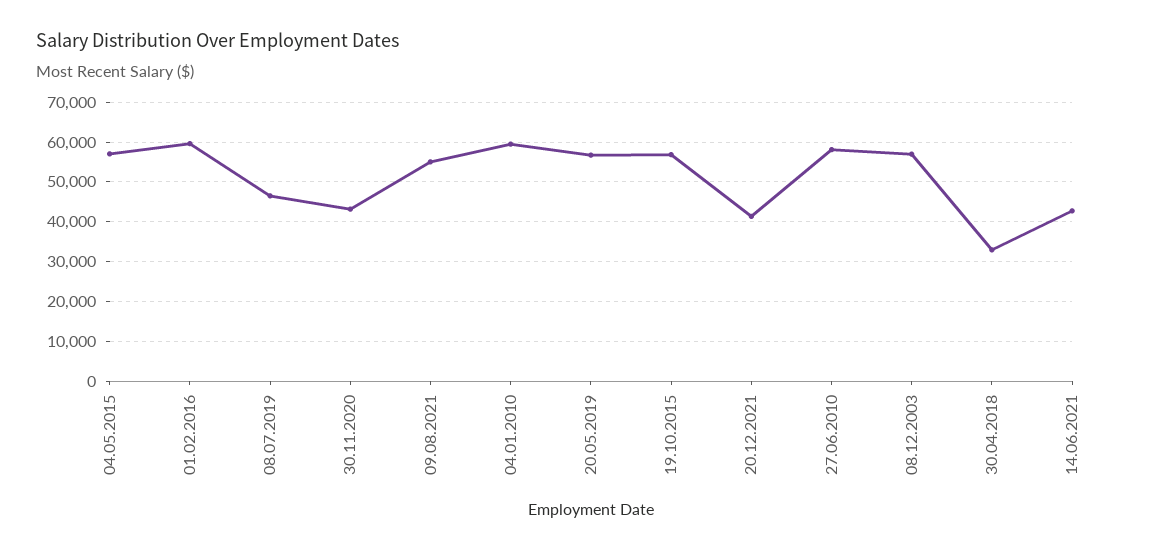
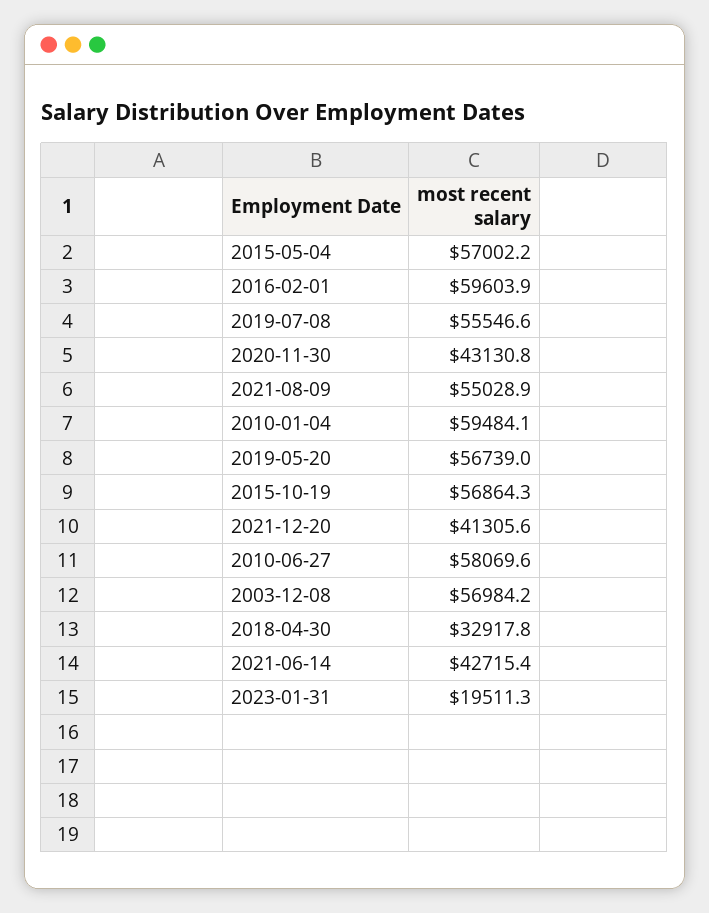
08.07.2019: 46000 -> 55546.6
2023-01-31: none -> 19511.3

